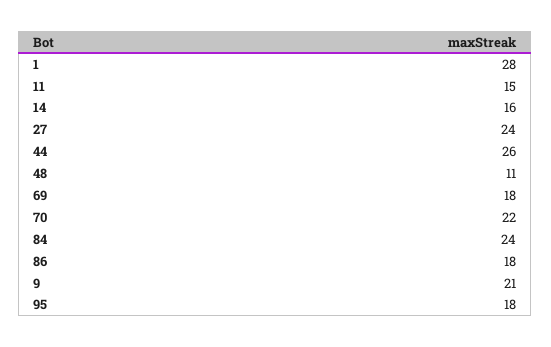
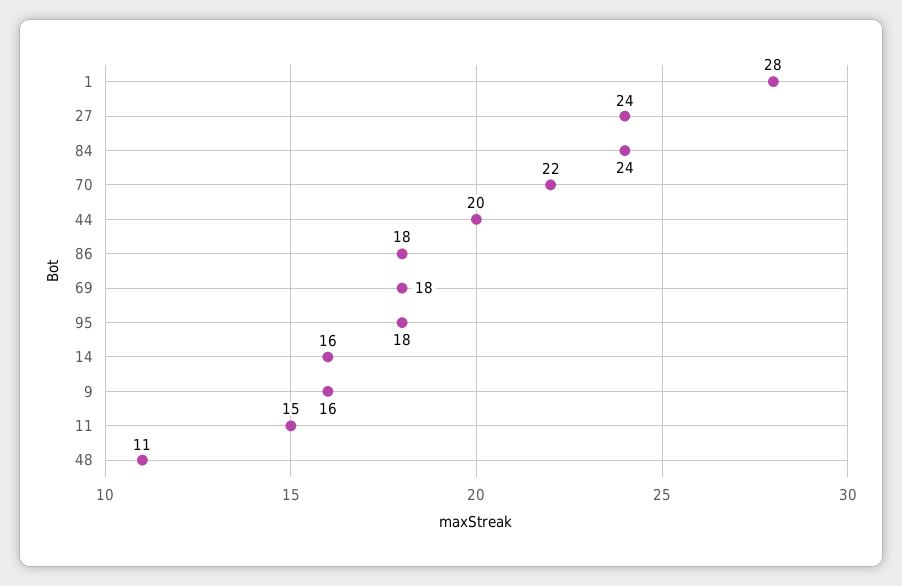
44: 26 -> 20
9: 21 -> 16

